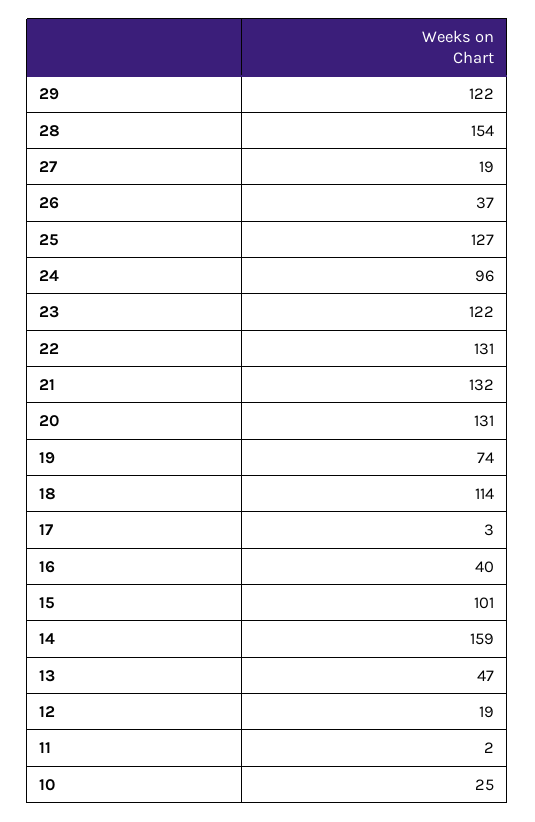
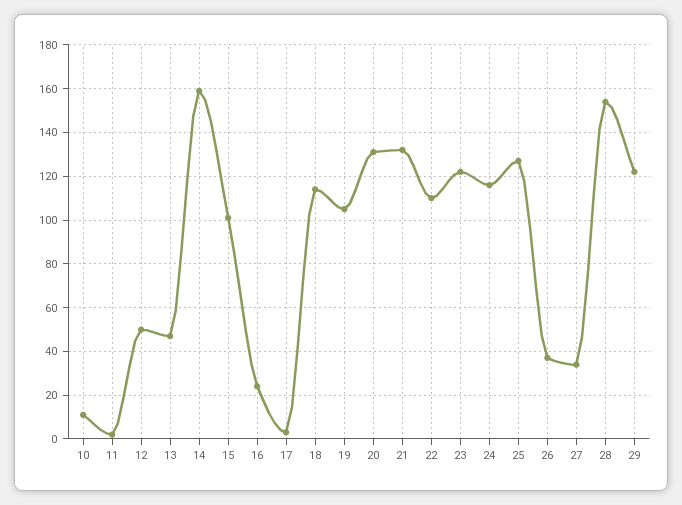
27: 19 -> 35
24: 96 -> 115
22: 131 -> 110
19: 74 -> 105
16: 40 -> 25
12: 19 -> 50
10: 25 -> 10

